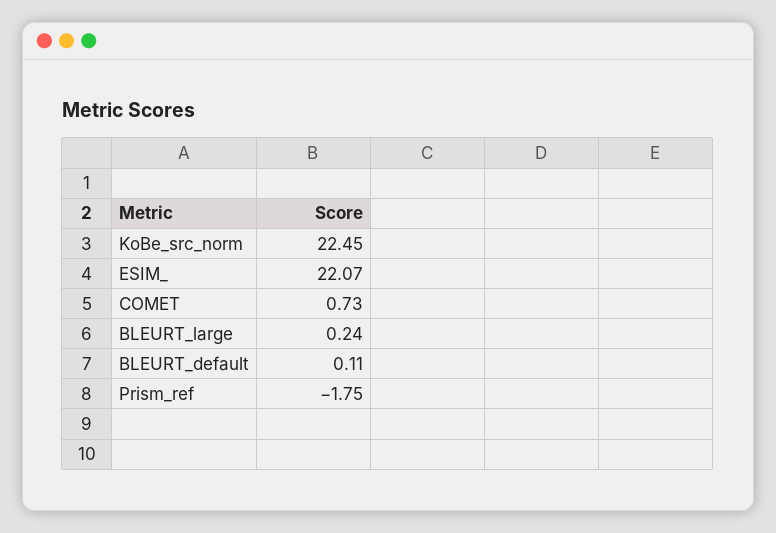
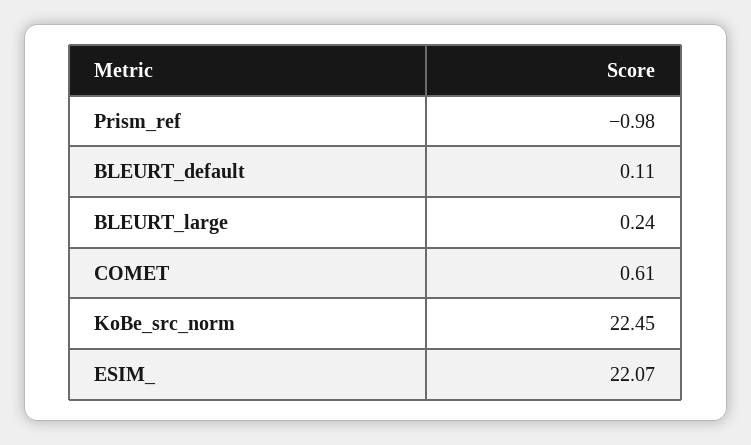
COMET: 0.73 -> 0.61
Prism_ref: -1.75 -> -0.98

